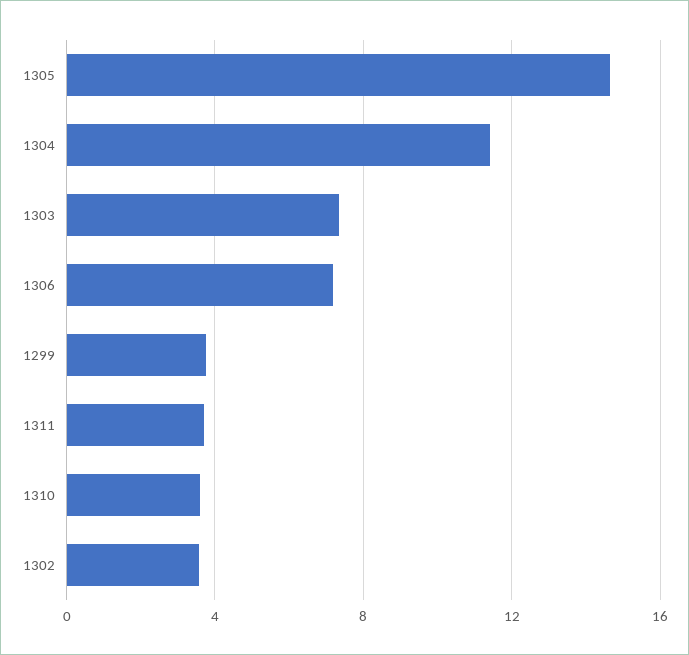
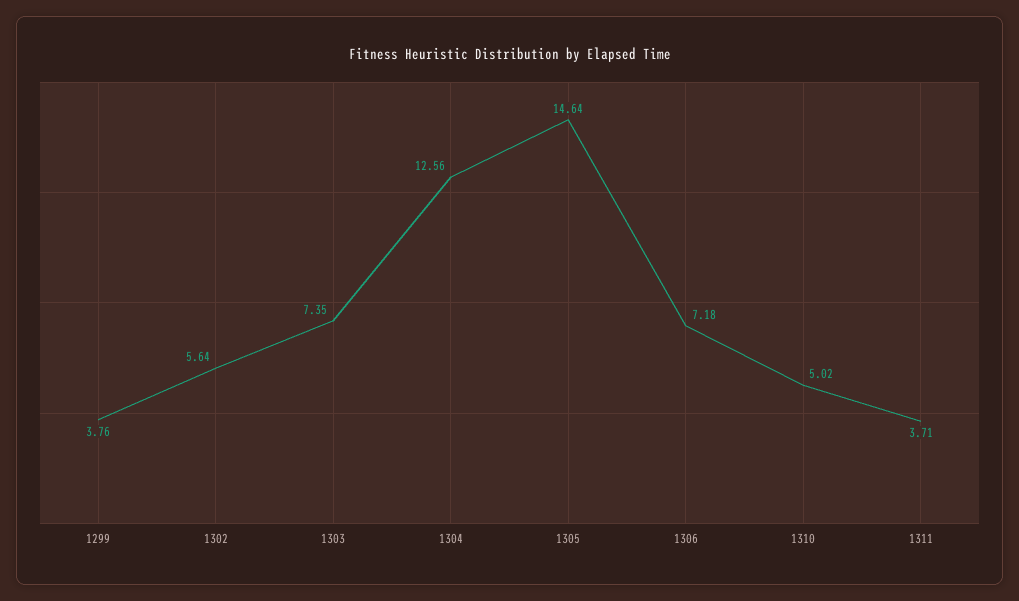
1304: 11.5 -> 12.56
1310: 3.5 -> 5.02
1302: 3.5 -> 5.64

